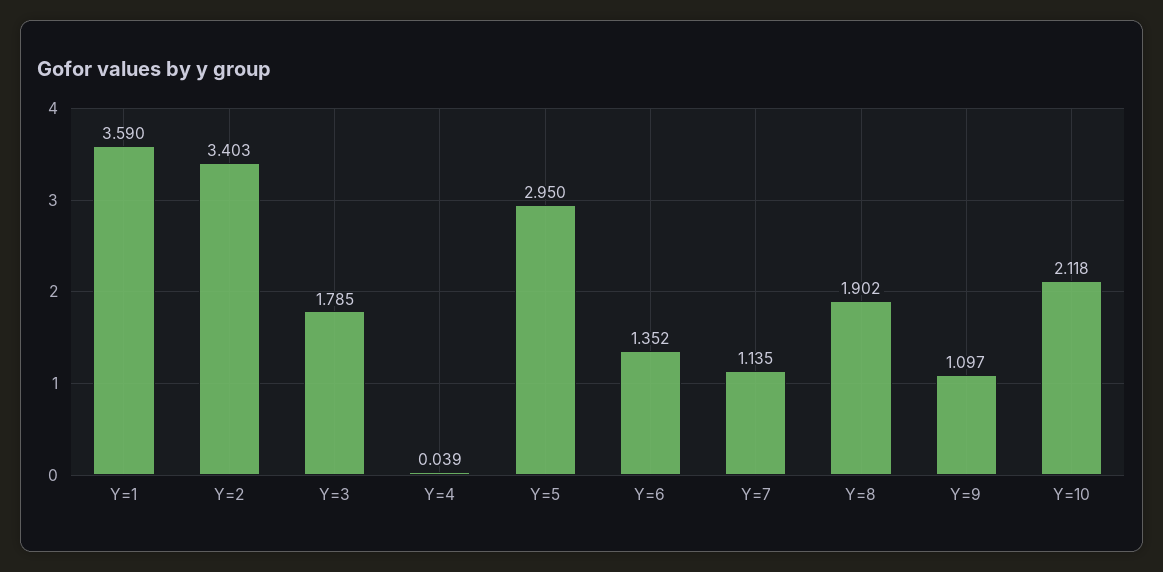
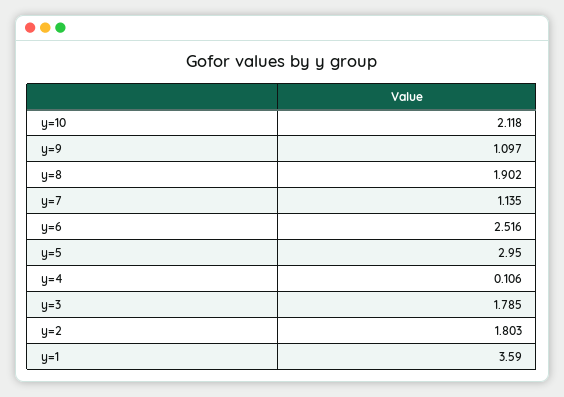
Y=2: 3.403 -> 1.803
Y=4: 0.039 -> 0.106
Y=6: 1.352 -> 2.516

